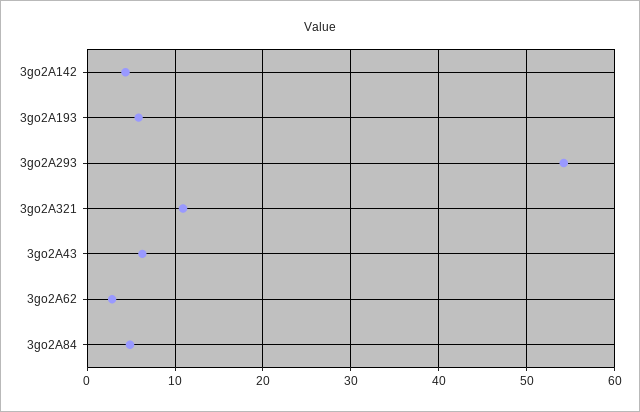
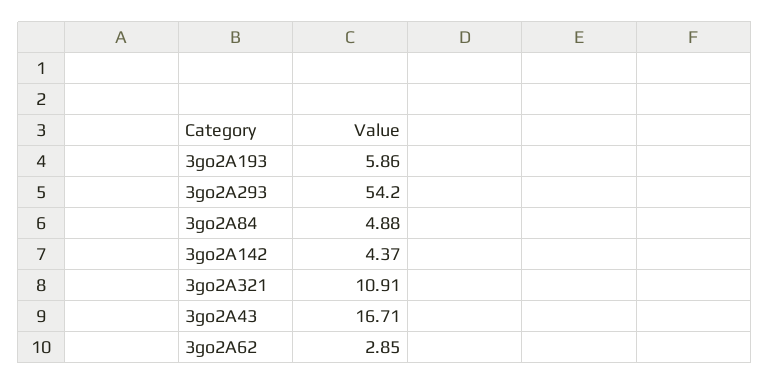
3go2A43: 6 -> 16.71

